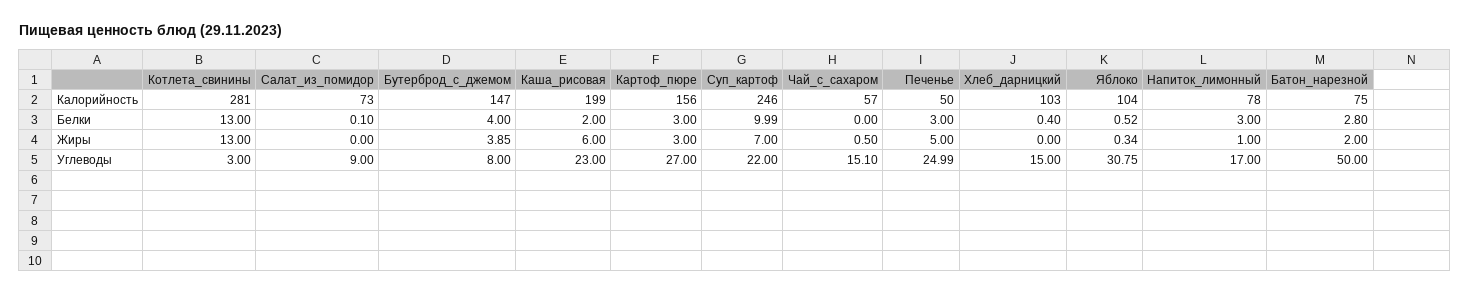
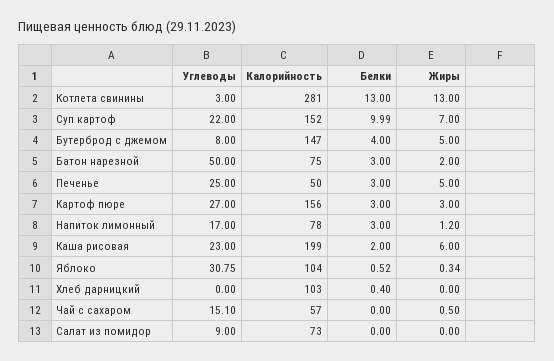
Суп_картоф, Калорийность: 246 -> 152
Салат_из_помидор, Белки: 0.1 -> 0
Батон_нарезной, Белки: 2.8 -> 3
Бутерброд_с_джемом, Жиры: 3.85 -> 5
Напиток_лимонный, Жиры: 1 -> 1.2
Печенье, Углеводы: 24.99 -> 25
Хлеб_дарницкий, Углеводы: 15 -> 0

